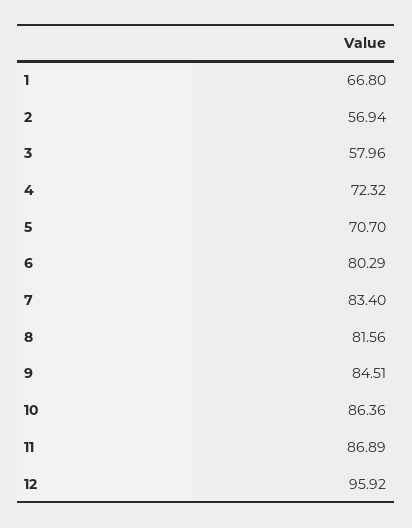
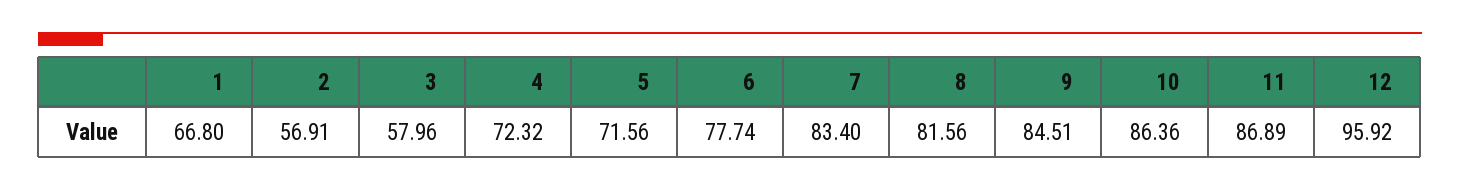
2: 56.94 -> 56.91
5: 70.7 -> 71.56
6: 80.29 -> 77.74

